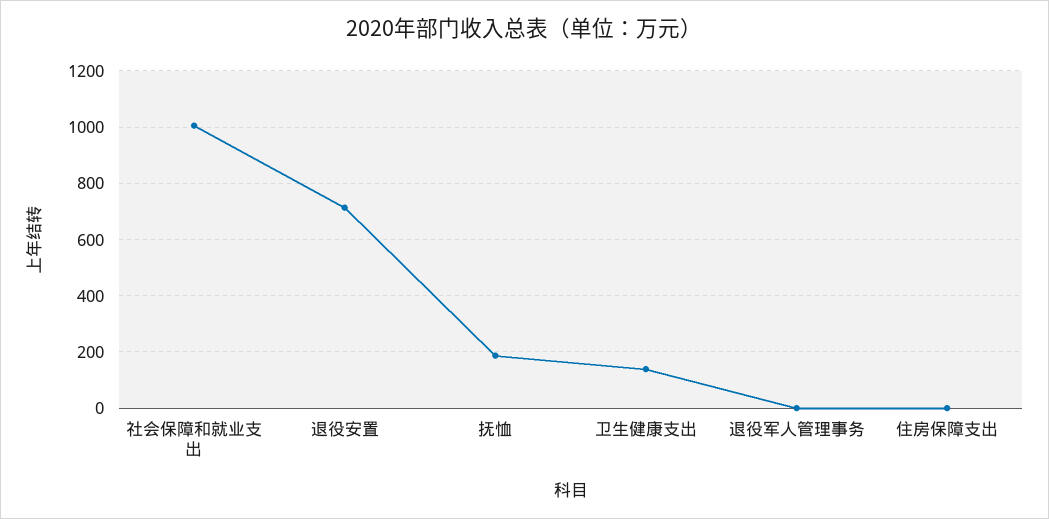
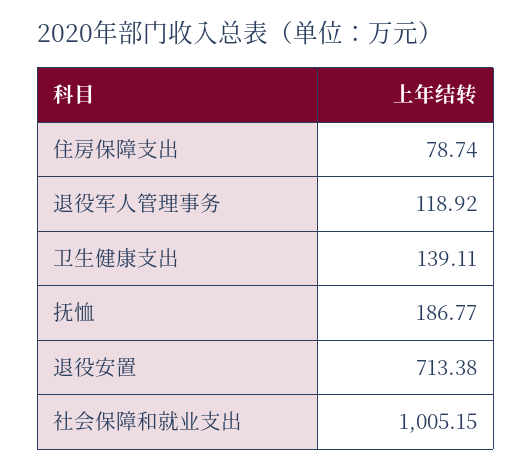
退役军人管理事务: 0 -> 118.92
住房保障支出: 0 -> 78.74

